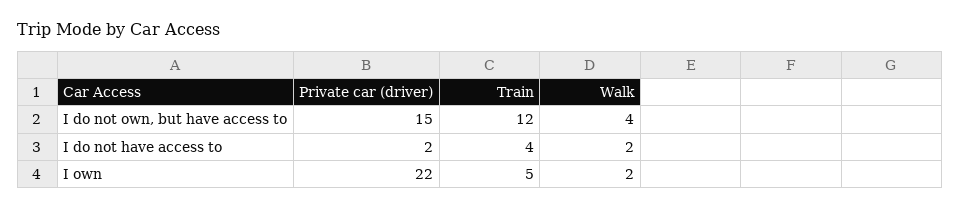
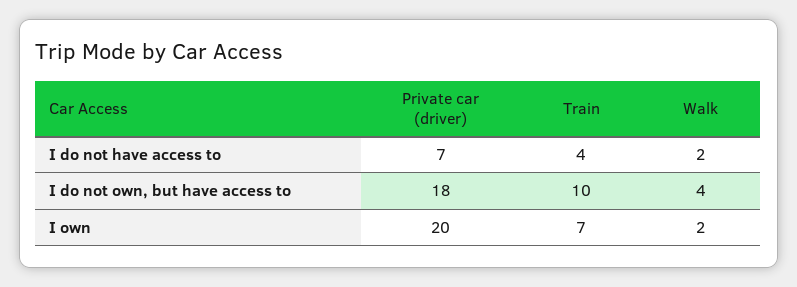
Private car (driver), I do not own, but have access to: 15 -> 18
Train, I do not own, but have access to: 12 -> 10
Private car (driver), I do not have access to: 2 -> 7
Private car (driver), I own: 22 -> 20
Train, I own: 5 -> 7

